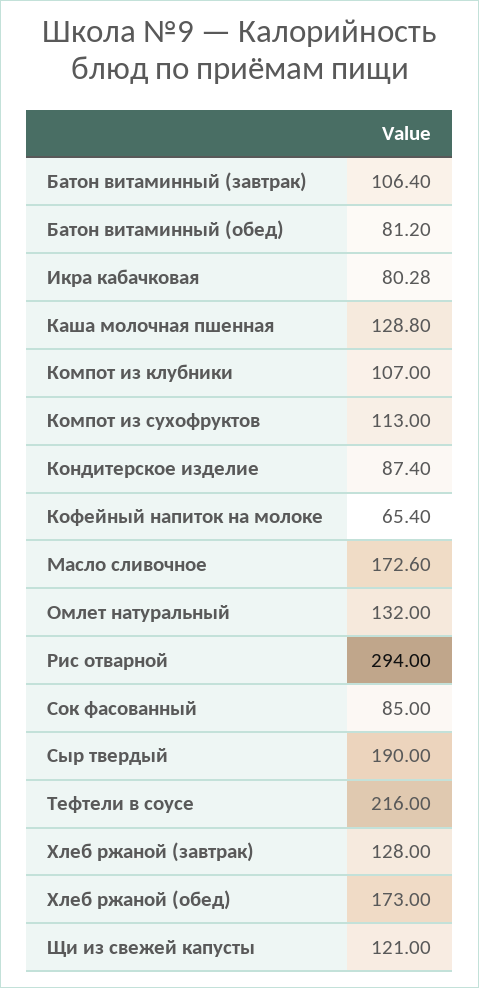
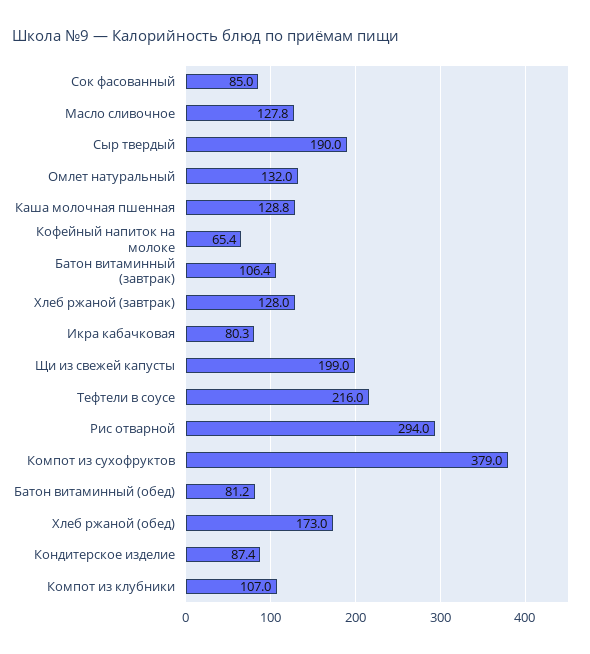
Компот из сухофруктов: 113 -> 379
Масло сливочное: 172.6 -> 127.8
Щи из свежей капусты: 121 -> 199

